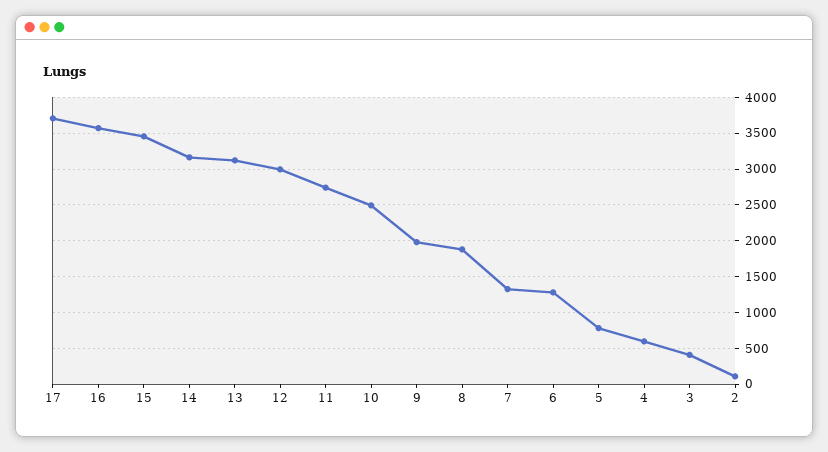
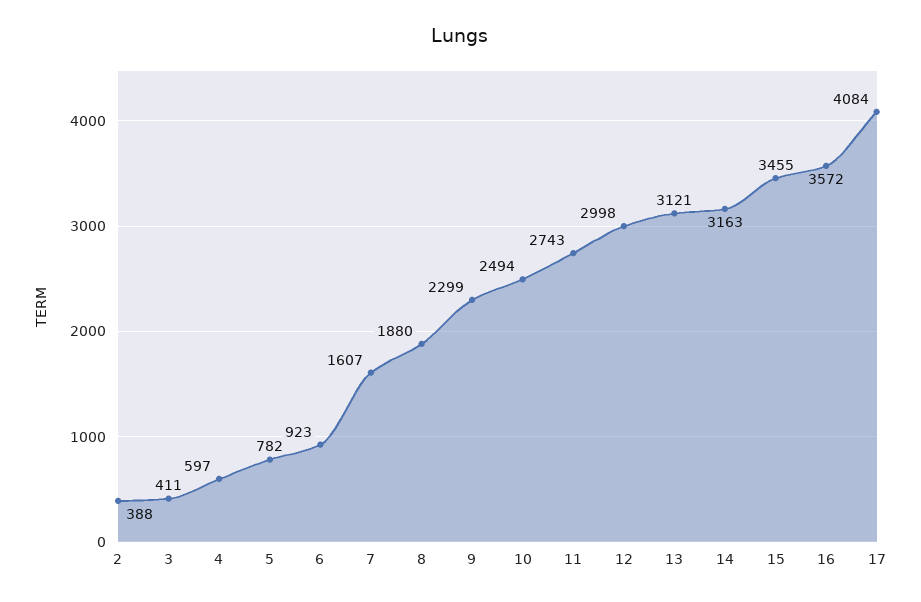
17: 3700 -> 4084
9: 2000 -> 2299
7: 1300 -> 1607
6: 1300 -> 923
2: 100 -> 388

